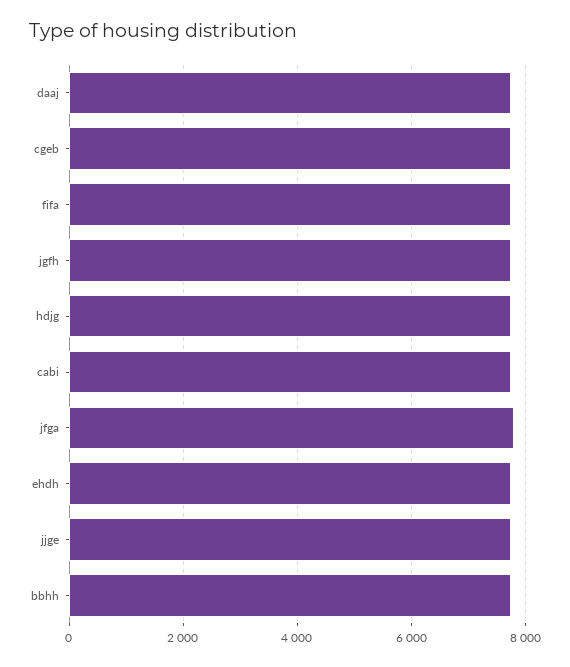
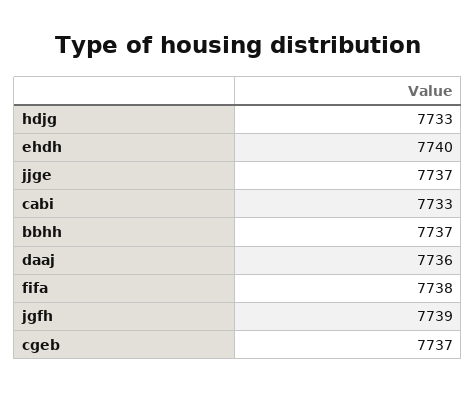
jfga: 7800 -> none

